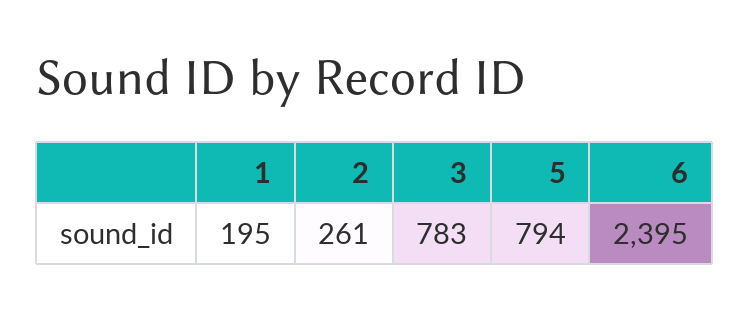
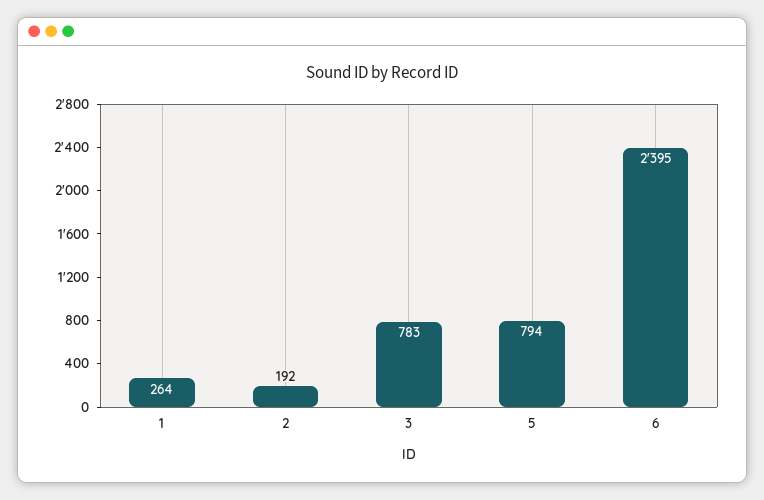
1: 195 -> 264
2: 261 -> 192

